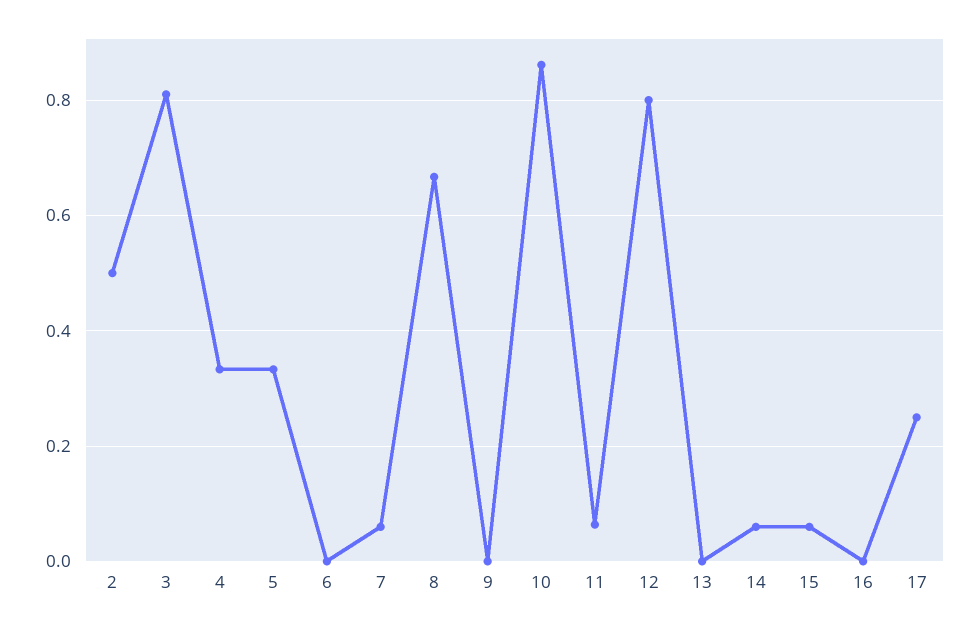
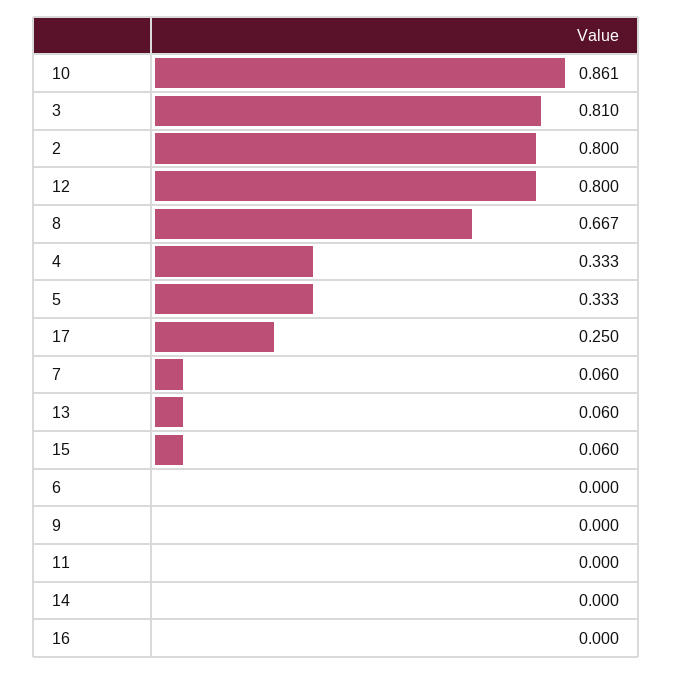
2: 0.5 -> 0.8
11: 0.06 -> 0
13: 0 -> 0.06
14: 0.06 -> 0

